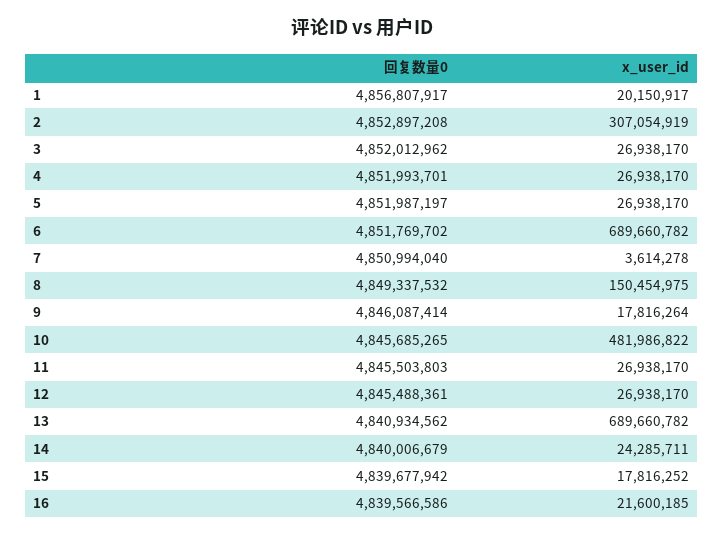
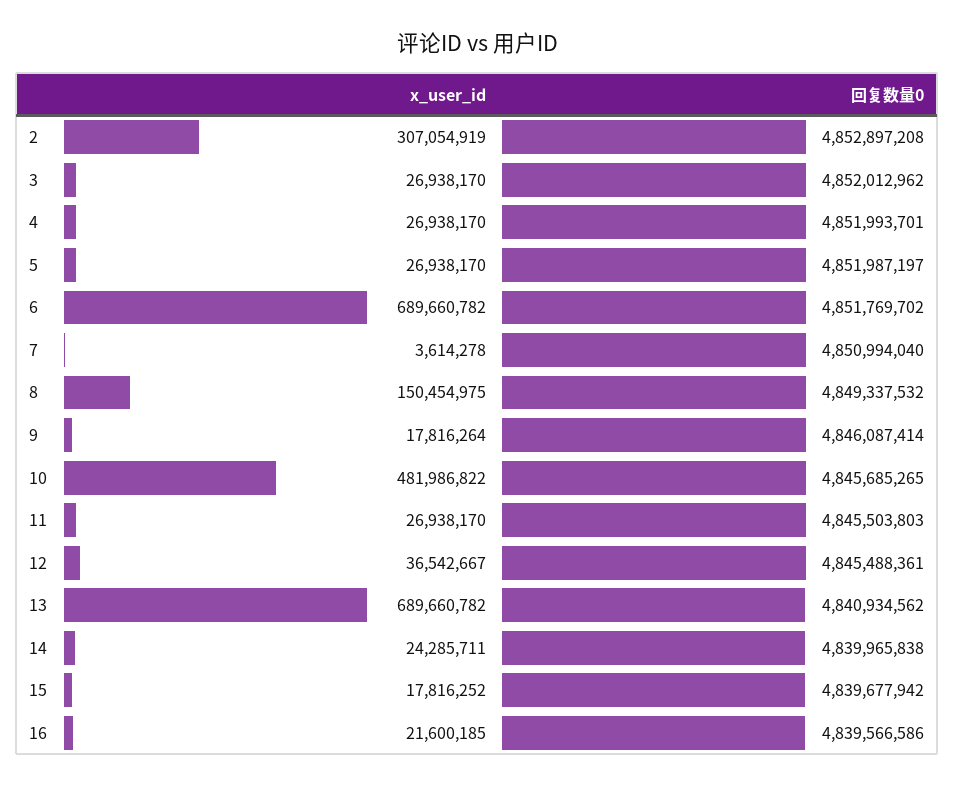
回复数量0, 1: 4856807917 -> none
x_user_id, 1: 20150917 -> none
x_user_id, 12: 26938170 -> 36542667
回复数量0, 14: 4840006679 -> 4839965838

